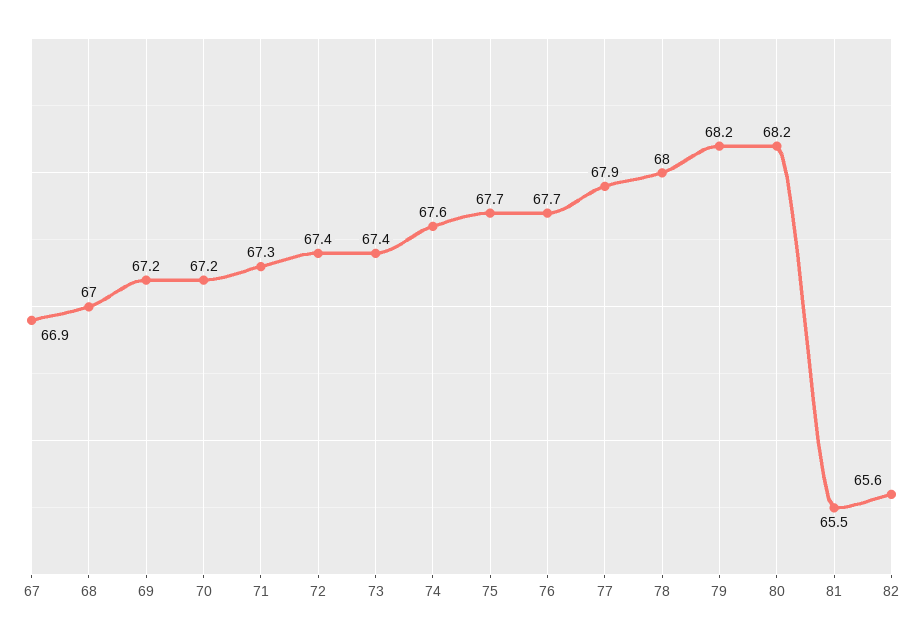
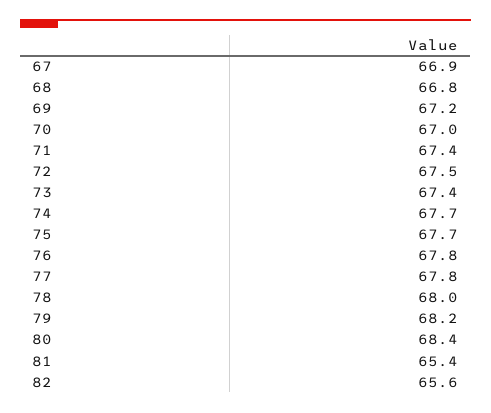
68: 67 -> 66.8
70: 67.2 -> 67
71: 67.3 -> 67.4
72: 67.4 -> 67.5
74: 67.6 -> 67.7
76: 67.7 -> 67.8
77: 67.9 -> 67.8
80: 68.2 -> 68.4
81: 65.5 -> 65.4

